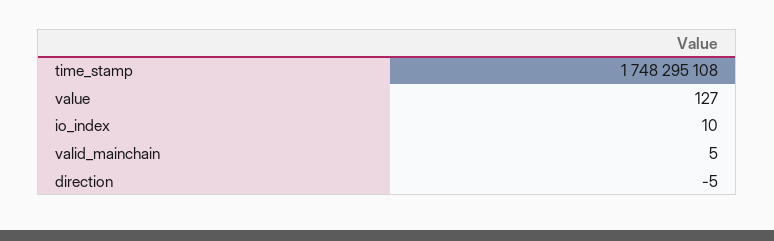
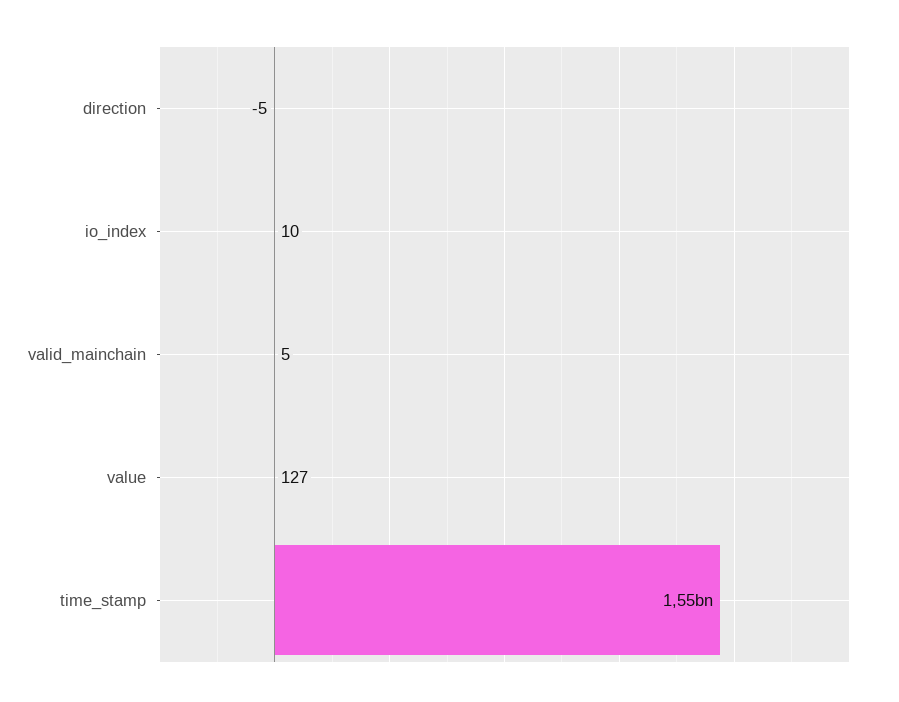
time_stamp: 1748295108 -> 1550000000

